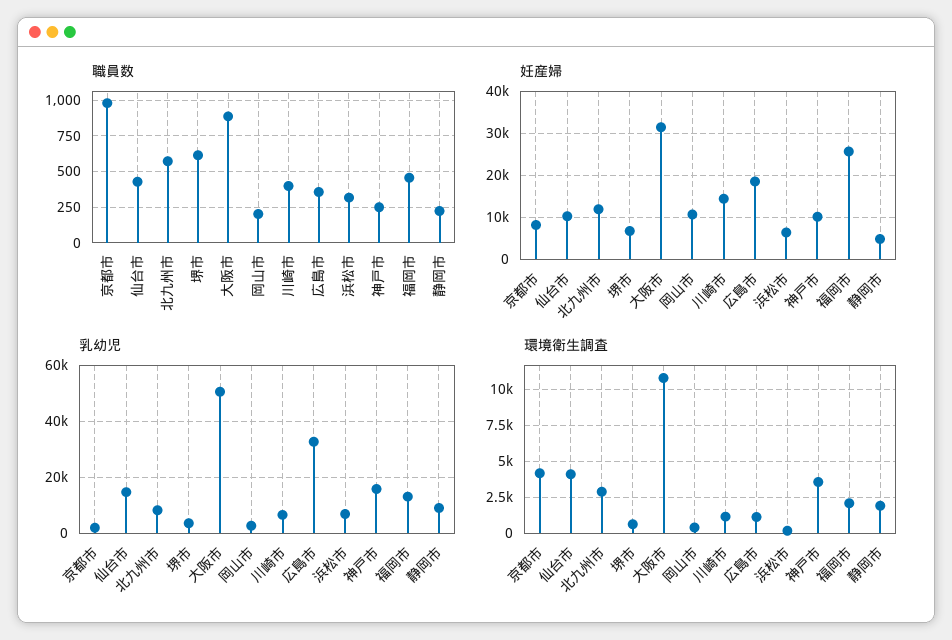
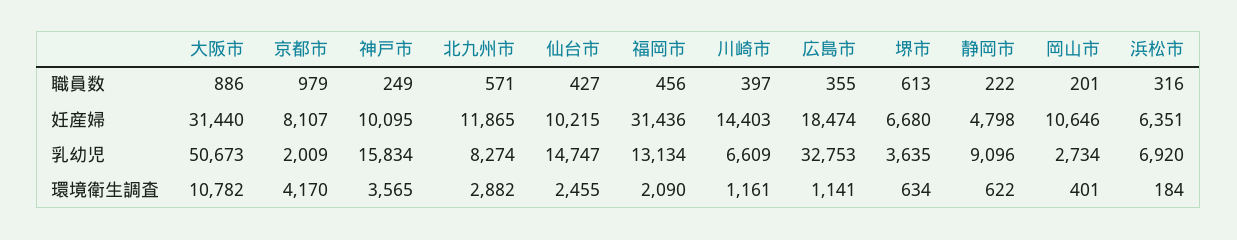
妊産婦, 福岡市: 26000 -> 31436
環境衛生調査, 仙台市: 4000 -> 2455
環境衛生調査, 静岡市: 2000 -> 622

